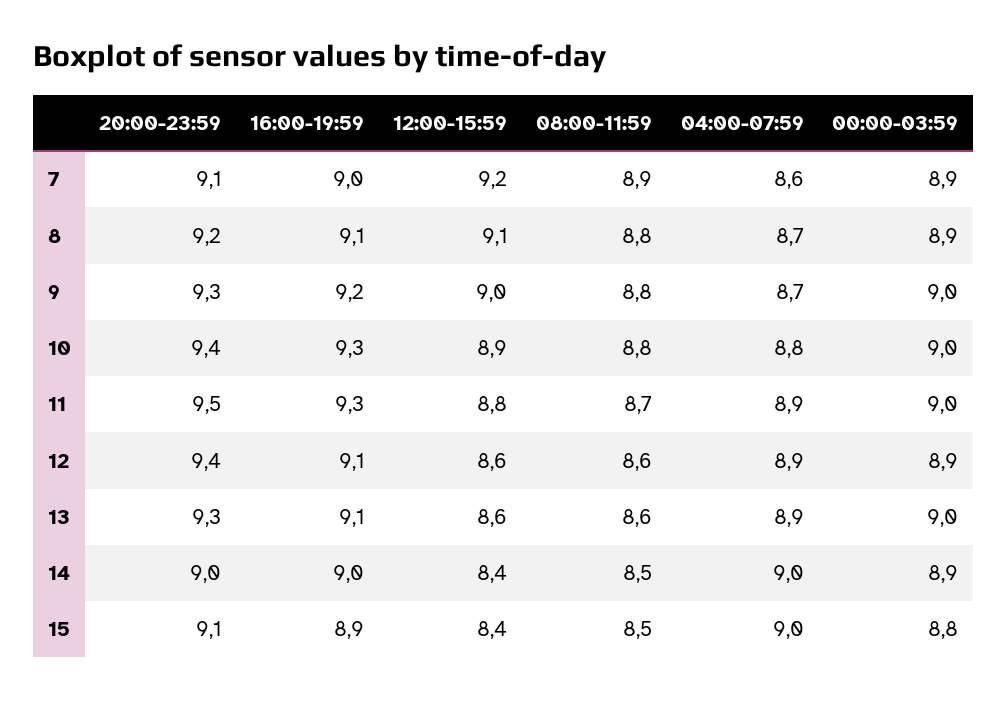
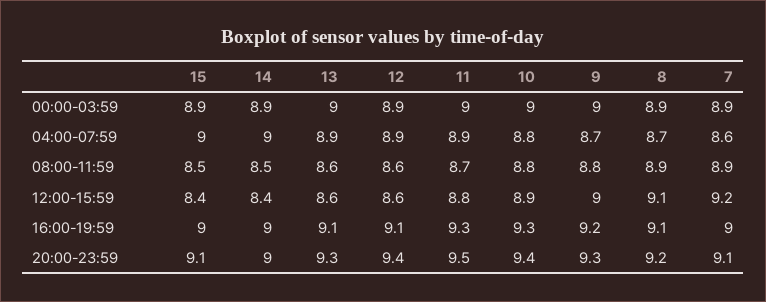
08:00-11:59, 8: 8.8 -> 8.9
16:00-19:59, 15: 8.9 -> 9
00:00-03:59, 15: 8.8 -> 8.9

